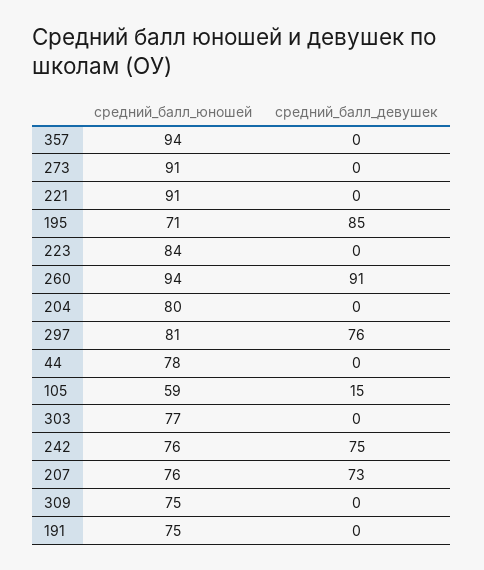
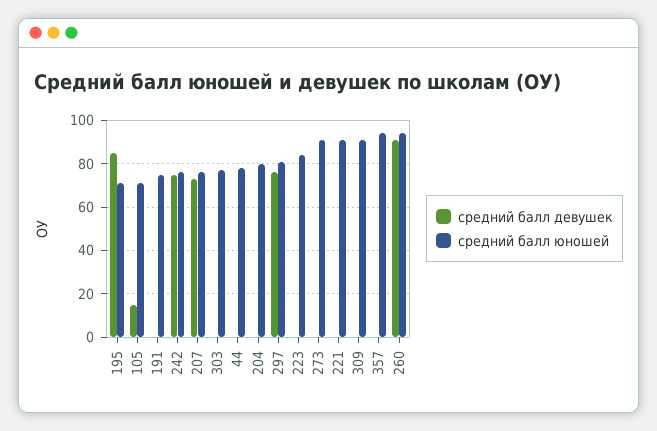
средний_балл_юношей, 105: 59 -> 70
средний_балл_юношей, 309: 75 -> 90

